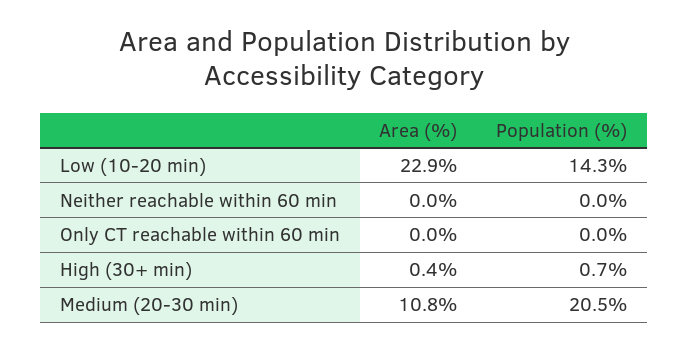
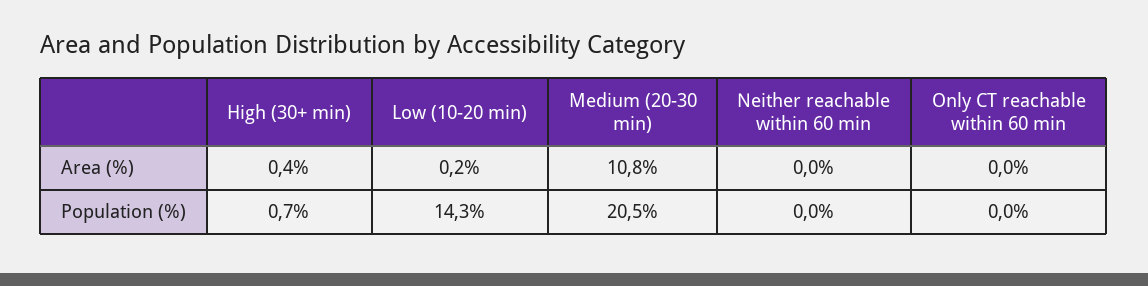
Area (%), Low (10-20 min): 22.9 -> 0.2

